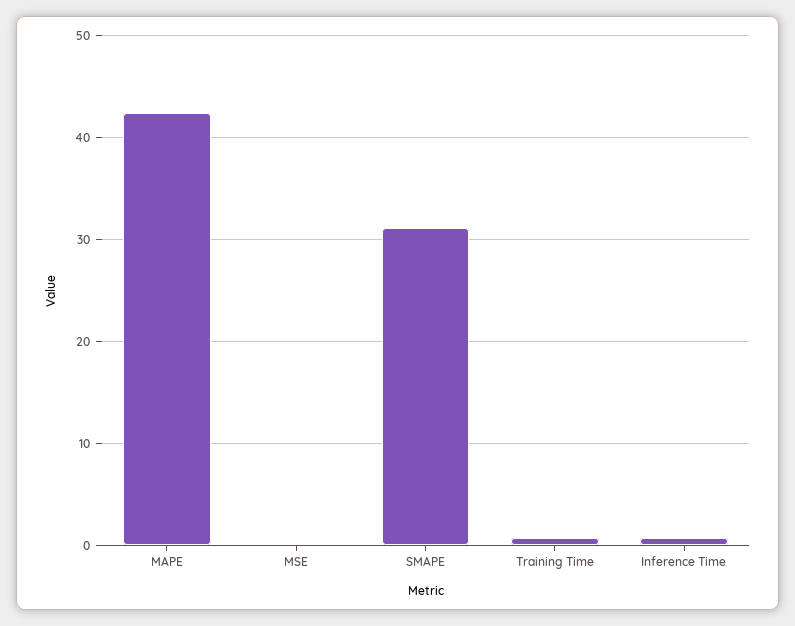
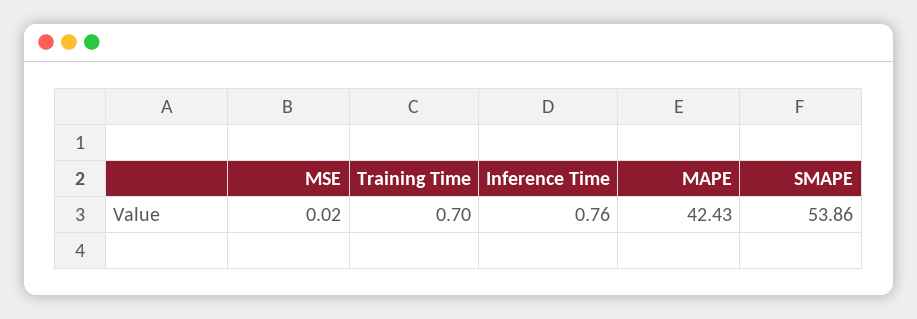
SMAPE: 31 -> 53.86

